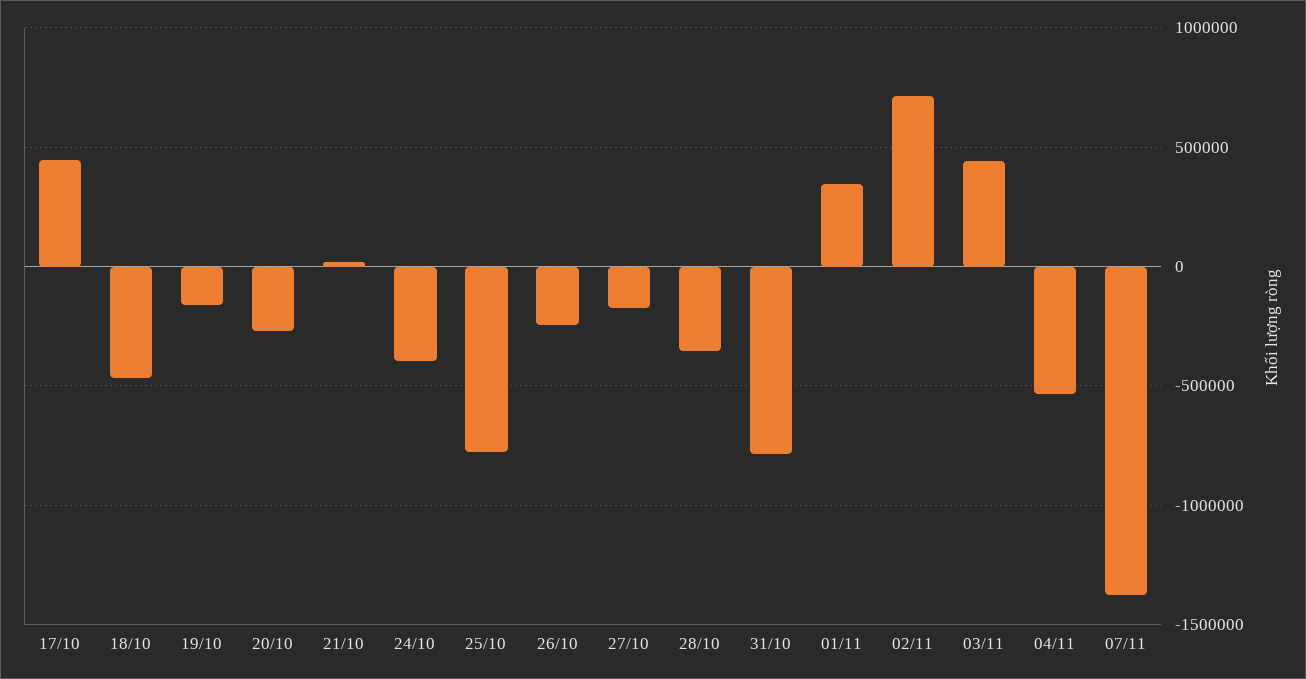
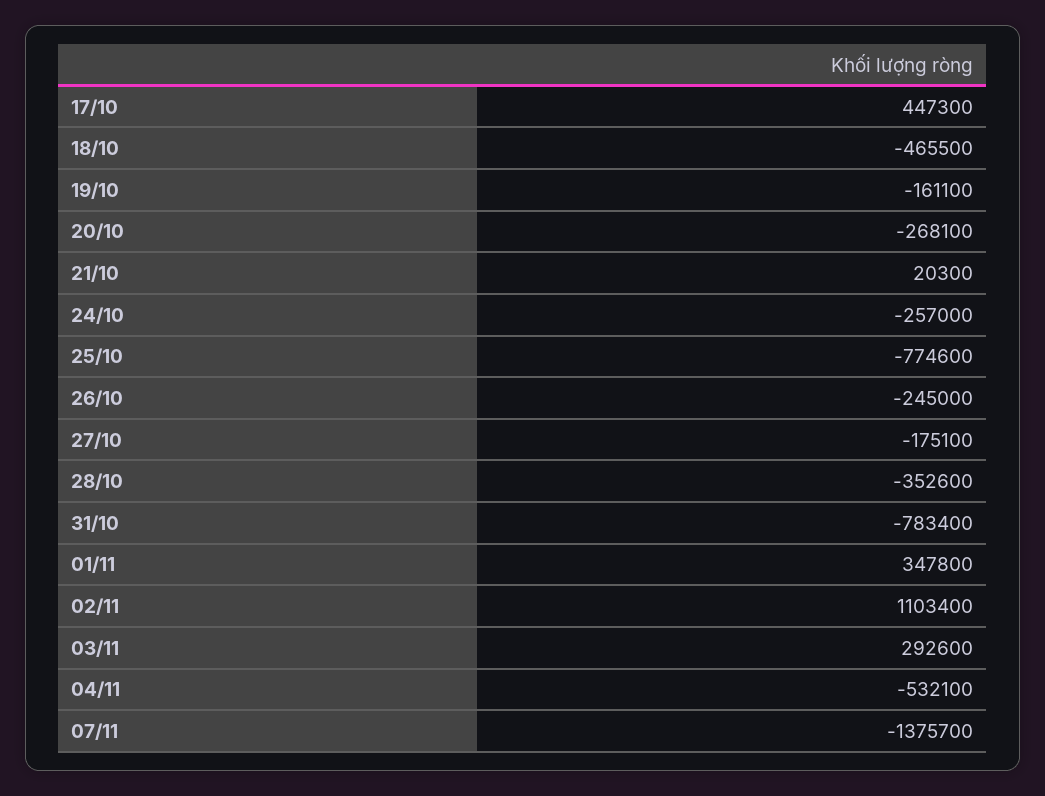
24/10: -400000 -> -257000
02/11: 700000 -> 1103400
03/11: 450000 -> 292600

